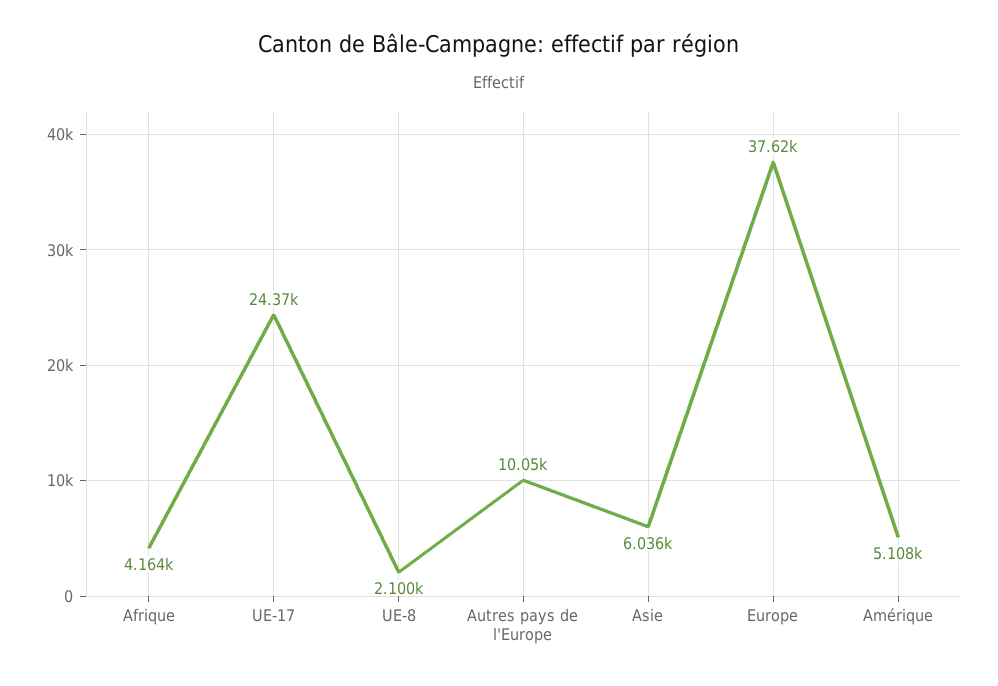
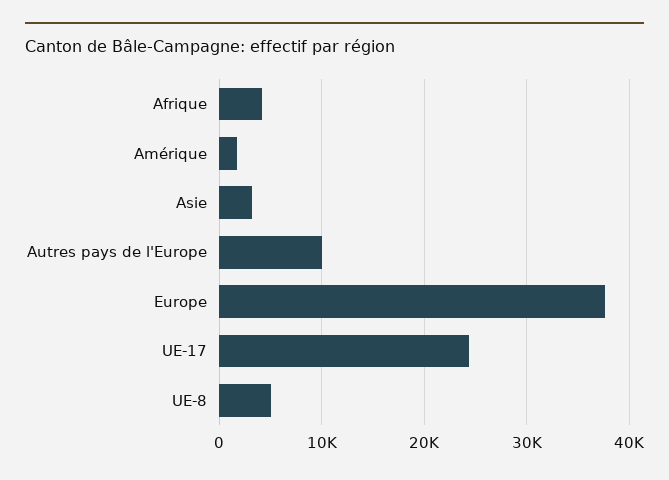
UE-8: 2100 -> 5000
Asie: 6036 -> 3000
Amérique: 5108 -> 2000

